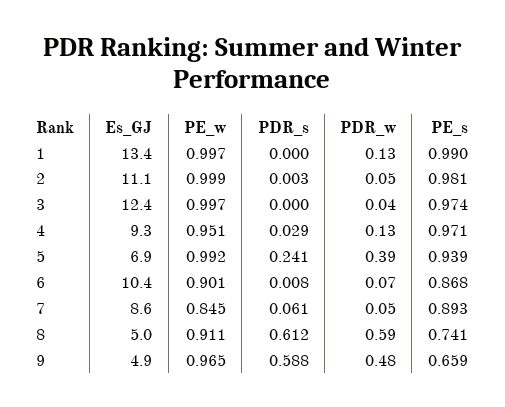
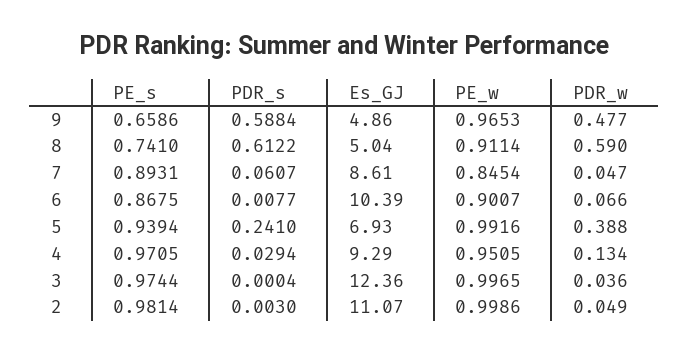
Es_GJ, 1: 13.4 -> none
PE_w, 1: 0.997 -> none
PDR_s, 1: 0 -> none
PDR_w, 1: 0.13 -> none
PE_s, 1: 0.99 -> none

